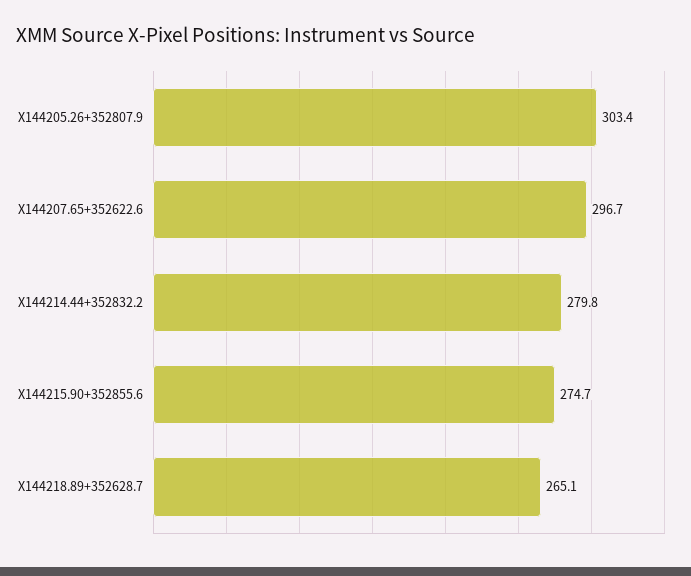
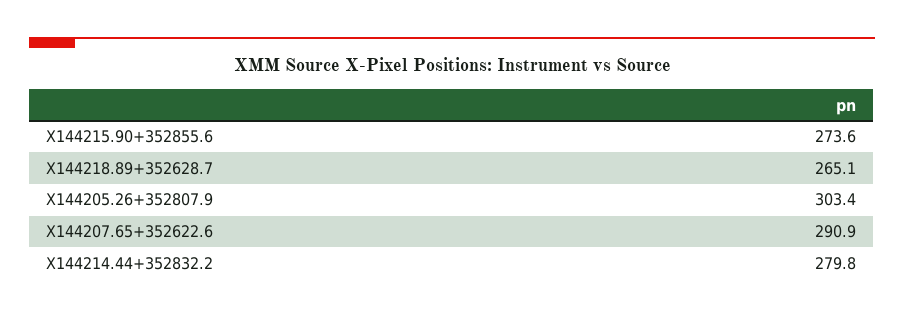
X144207.65+352622.6: 296.7 -> 290.9
X144215.90+352855.6: 274.7 -> 273.6

